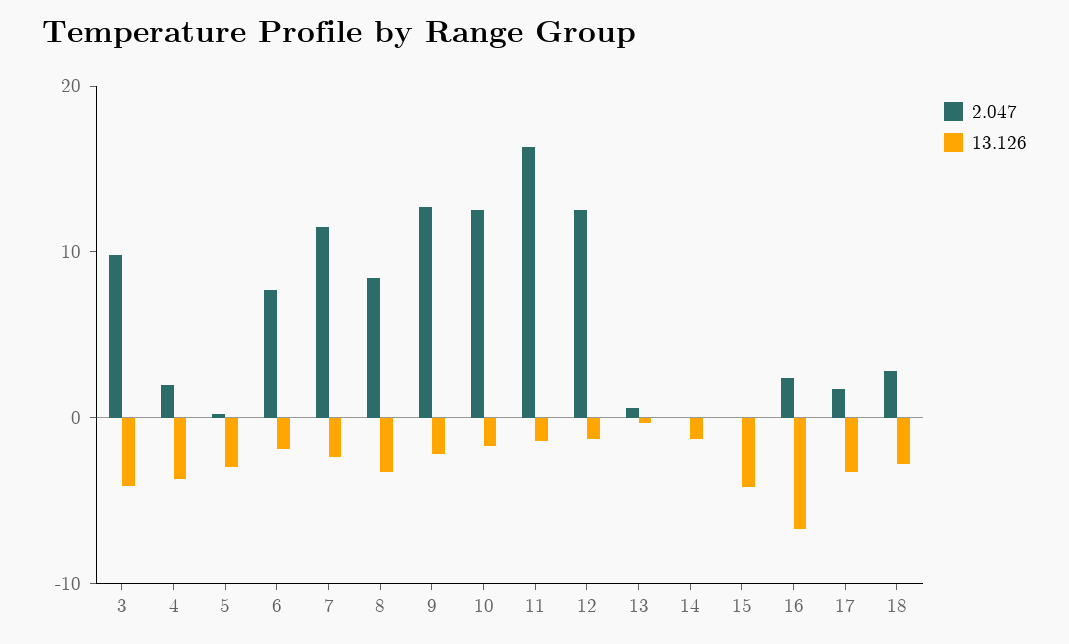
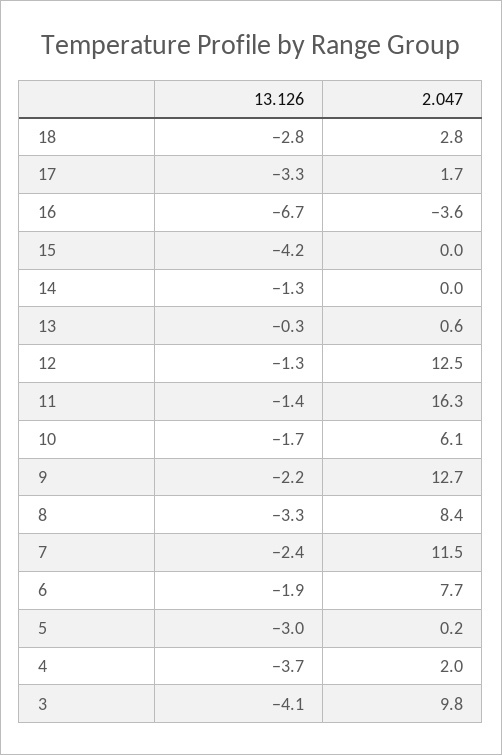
2.047, 10: 12 -> 6.1
2.047, 16: 2 -> -3.6

